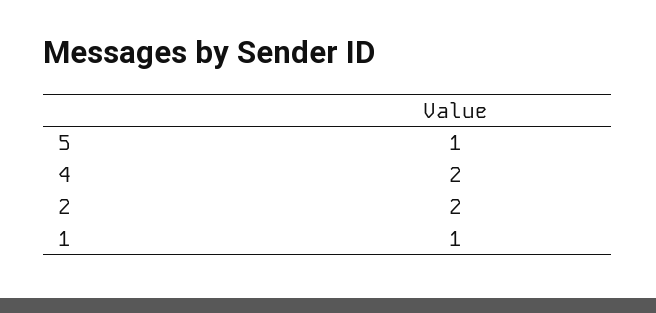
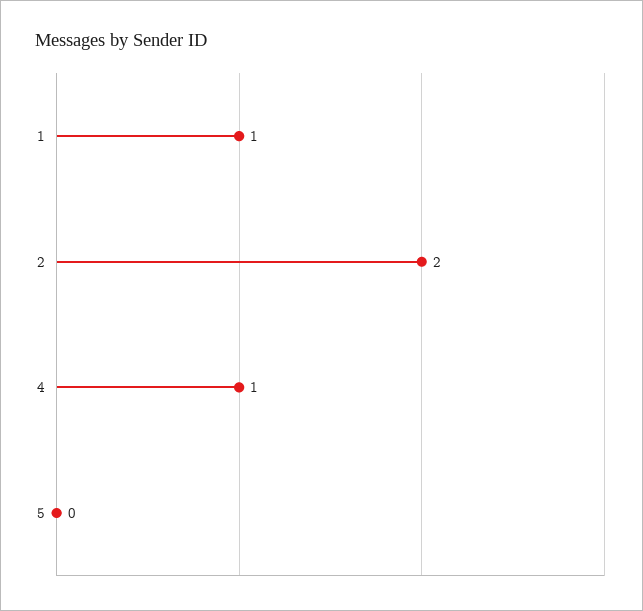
5: 1 -> 0
4: 2 -> 1

